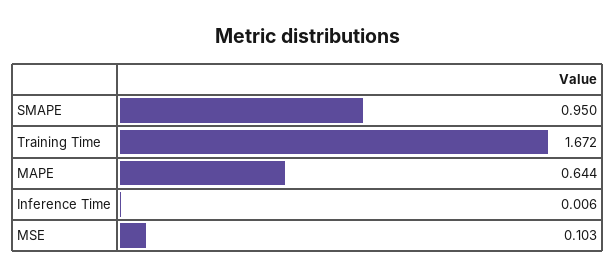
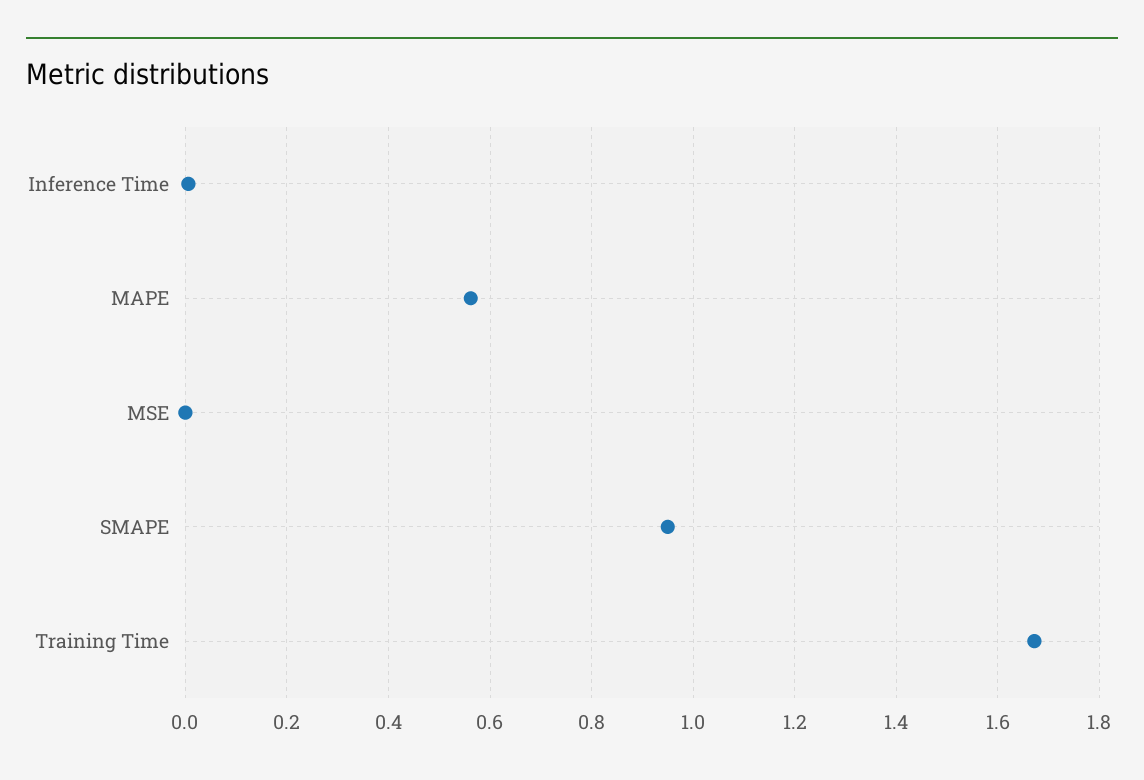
MAPE: 0.644 -> 0.56
MSE: 0.103 -> 0

